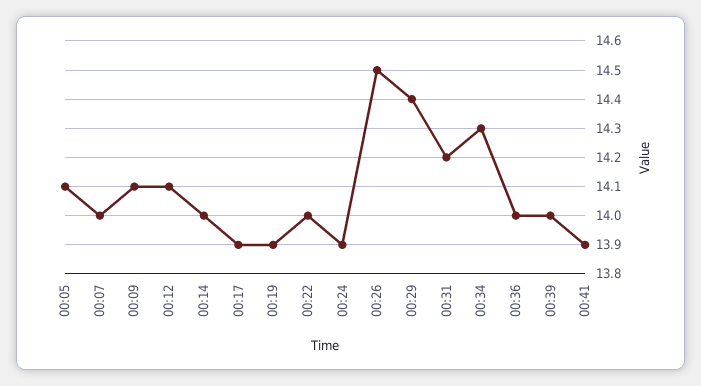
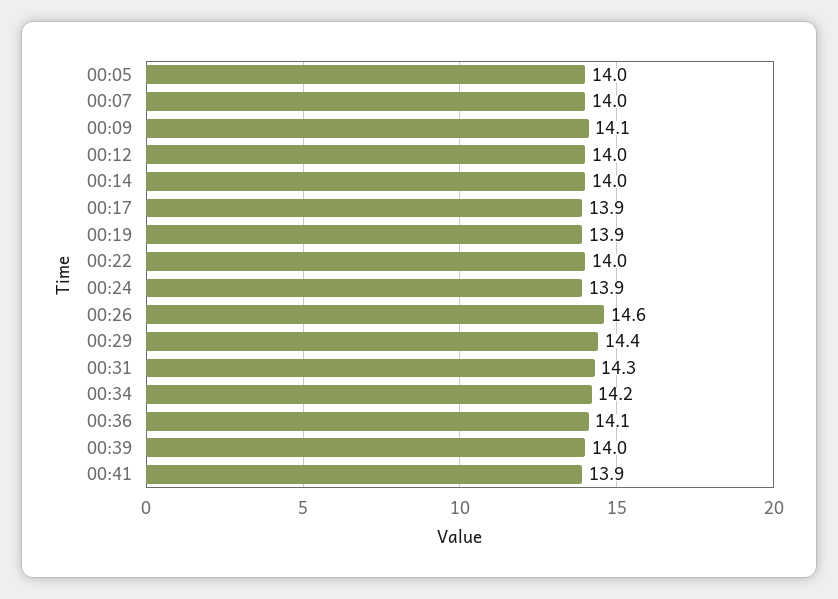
00:05: 14.1 -> 14
00:12: 14.1 -> 14
00:26: 14.5 -> 14.6
00:31: 14.2 -> 14.3
00:34: 14.3 -> 14.2
00:36: 14 -> 14.1

